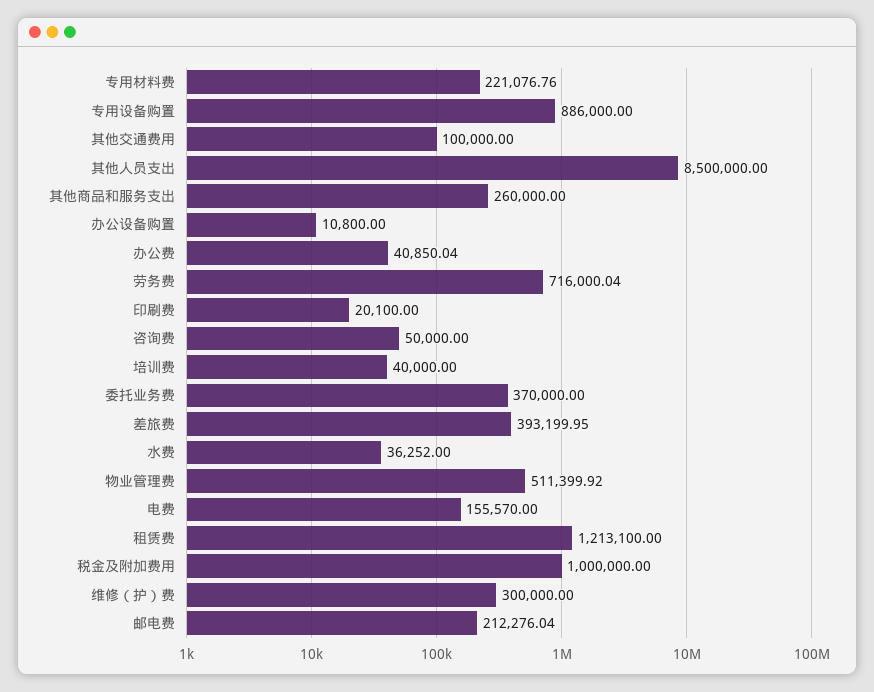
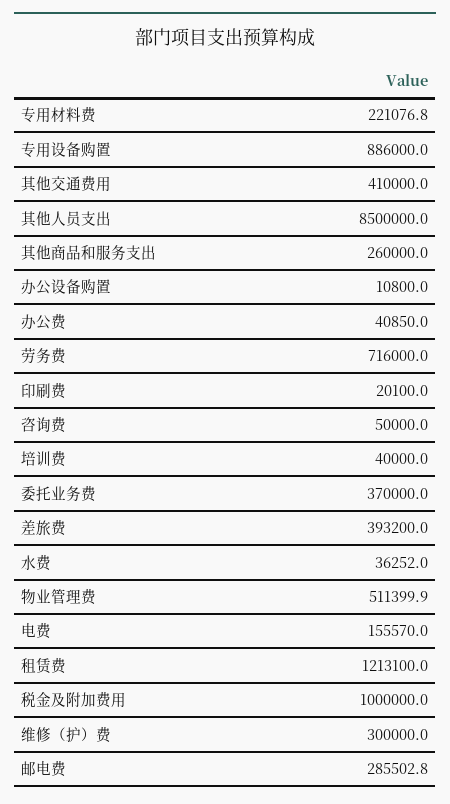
其他交通费用: 100000 -> 410000
邮电费: 212276.04 -> 285502.8

